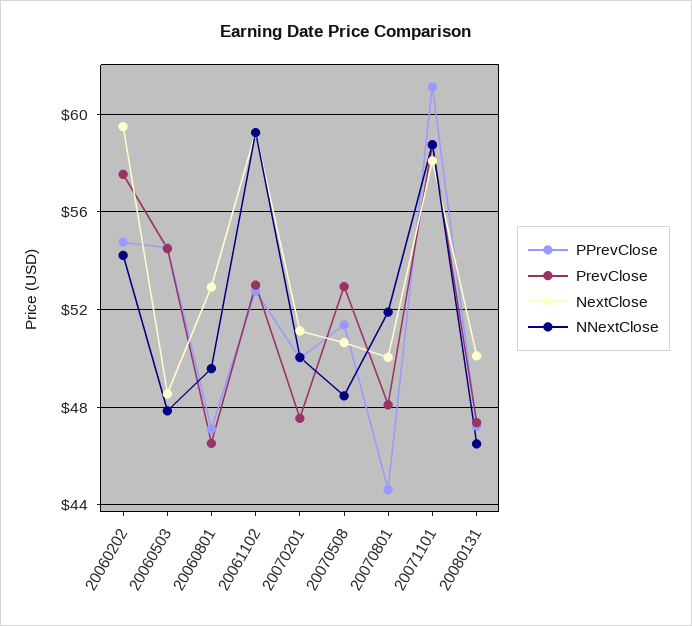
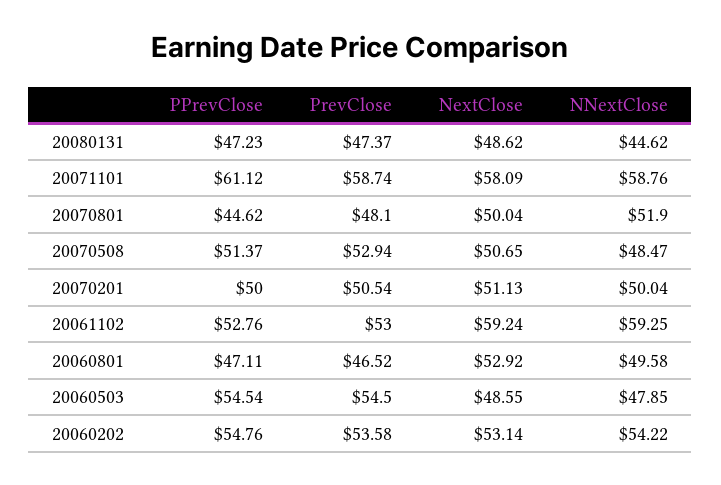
PrevClose, 20060202: 57.5 -> 53.58
NextClose, 20060202: 59.5 -> 53.14
PrevClose, 20070201: 47.5 -> 50.54
NextClose, 20080131: 50 -> 48.62
NNextClose, 20080131: 46.5 -> 44.62

